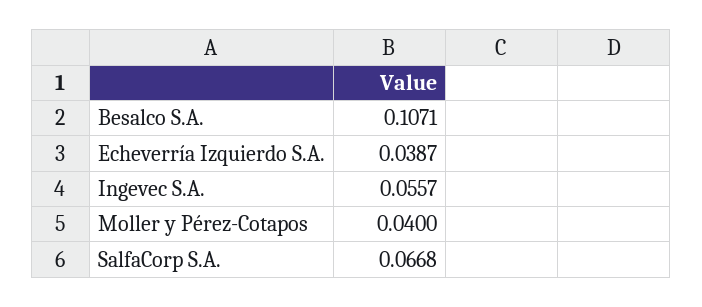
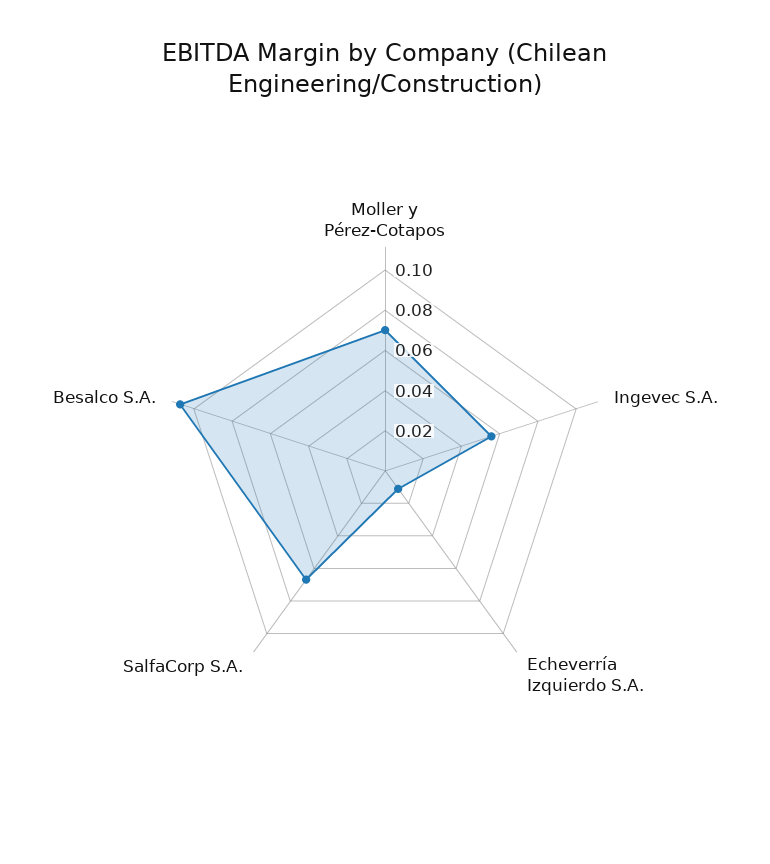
Echeverría Izquierdo S.A.: 0.0387 -> 0.01
Moller y Pérez-Cotapos: 0.04 -> 0.07

